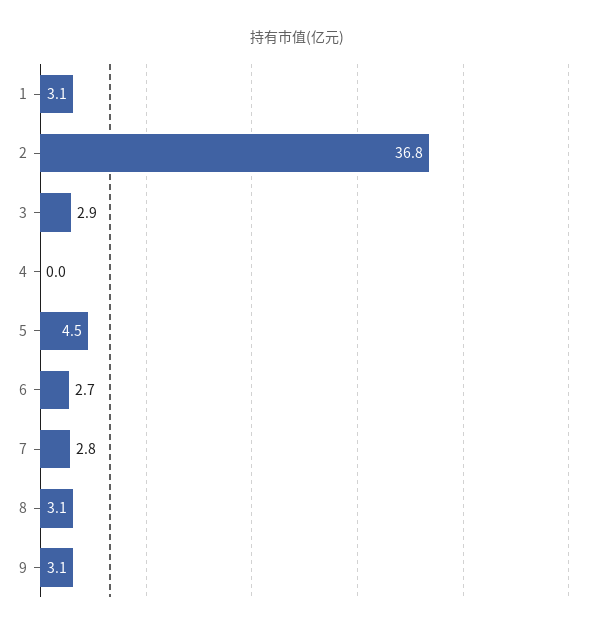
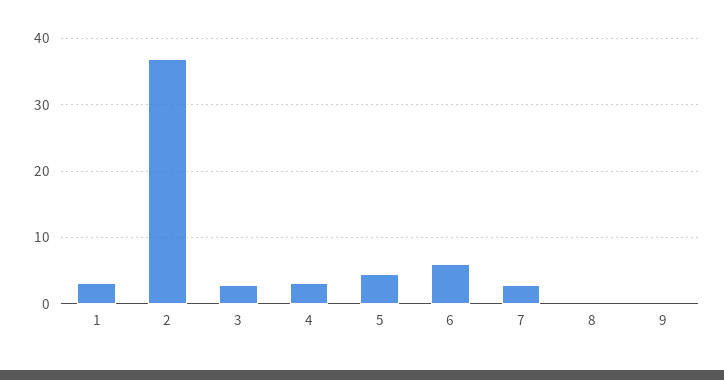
4: 0 -> 3
6: 2.7 -> 6
8: 3.1 -> 0
9: 3.1 -> 0

